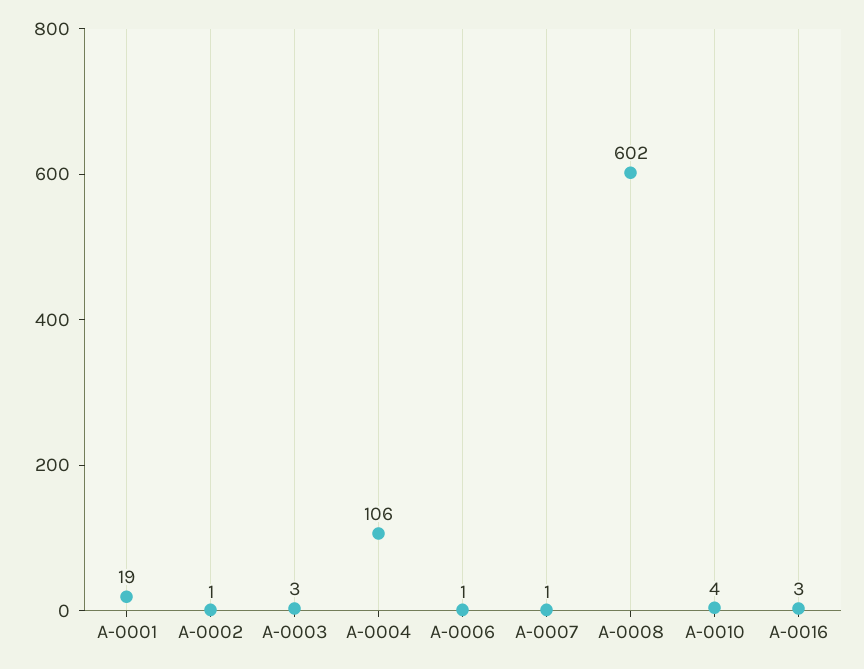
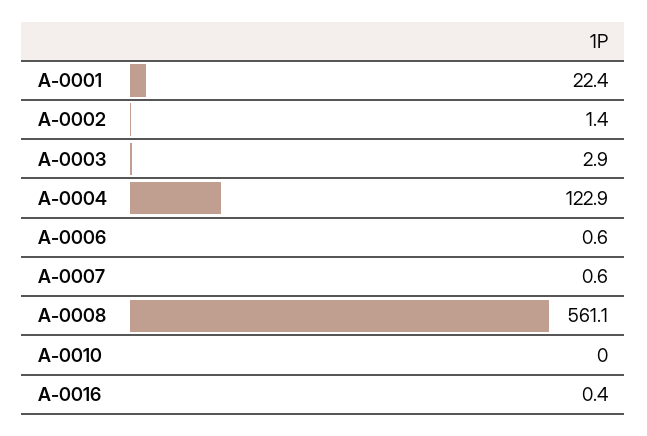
A-0001: 19 -> 22.4
A-0004: 106 -> 122.9
A-0008: 602 -> 561.1
A-0010: 4 -> 0
A-0016: 3 -> 0.4

